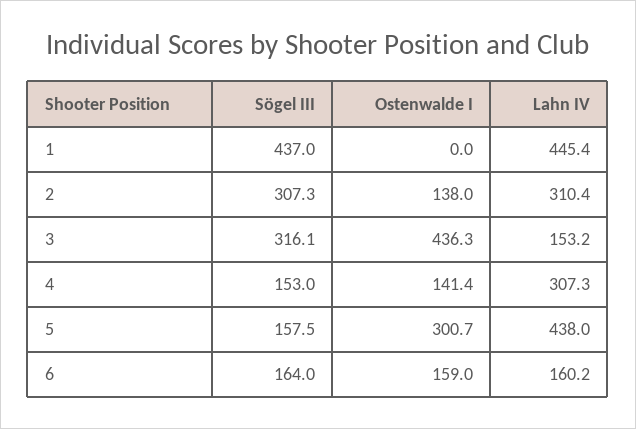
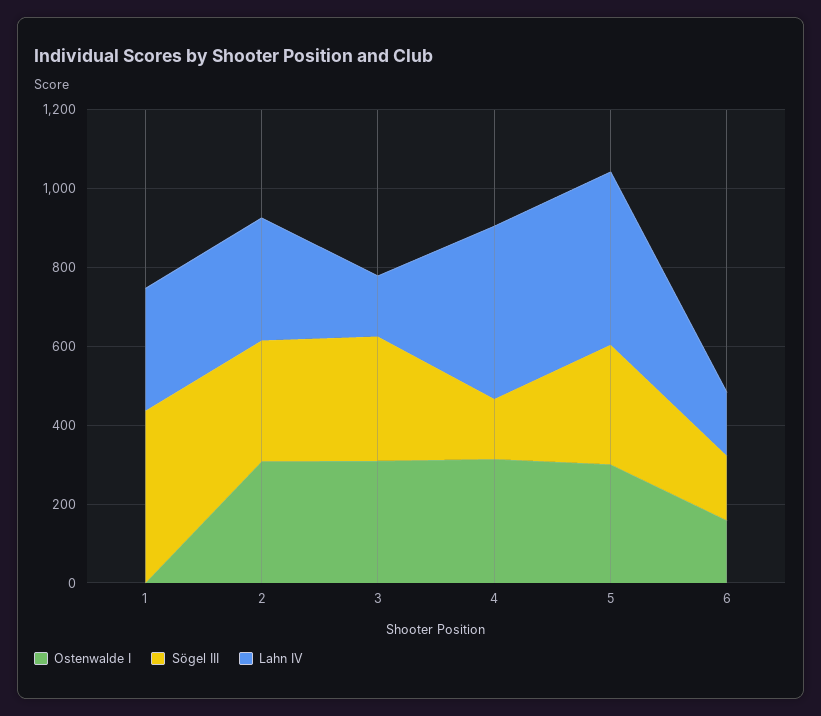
Lahn IV, 1: 445.4 -> 300
Ostenwalde I, 2: 138 -> 300
Ostenwalde I, 3: 436.3 -> 300
Ostenwalde I, 4: 141.4 -> 300
Lahn IV, 4: 307.3 -> 450
Sögel III, 5: 157.5 -> 300

